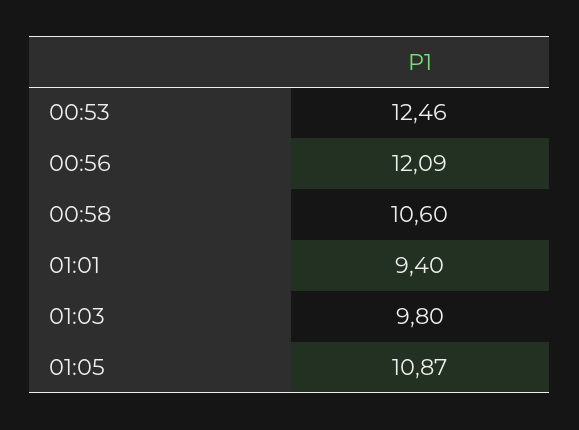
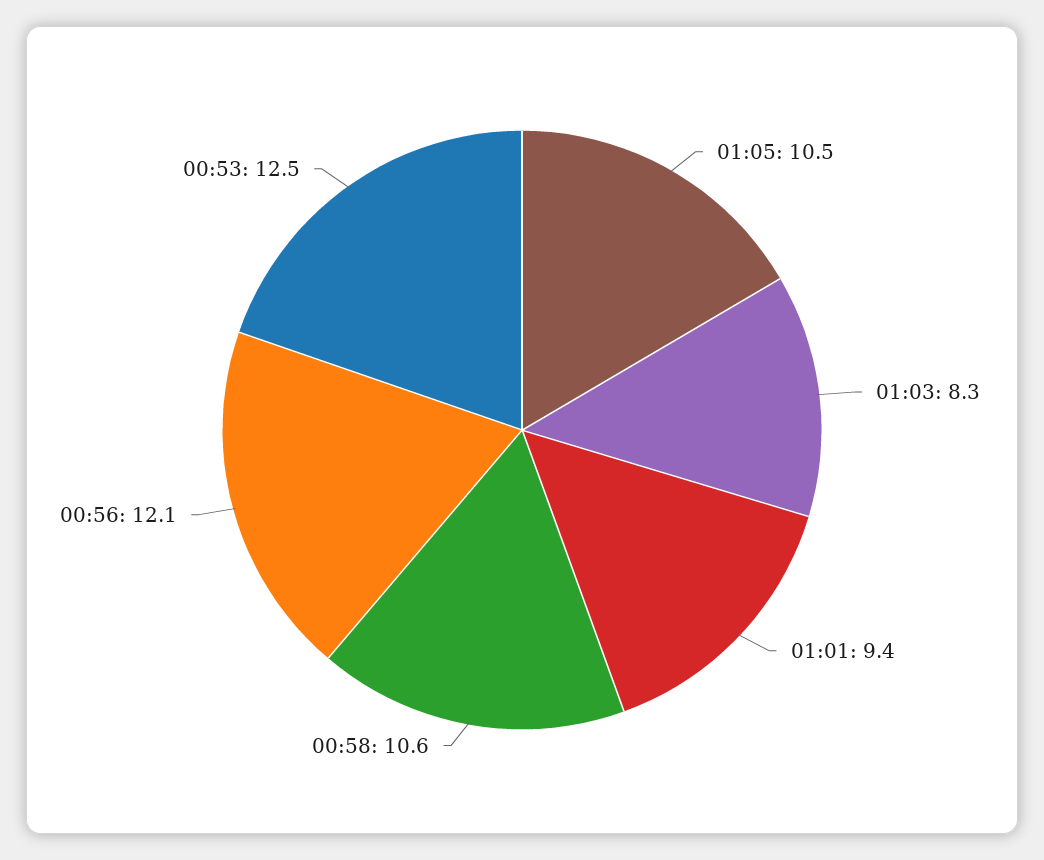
01:03: 9.8 -> 8.3
01:05: 10.87 -> 10.5

